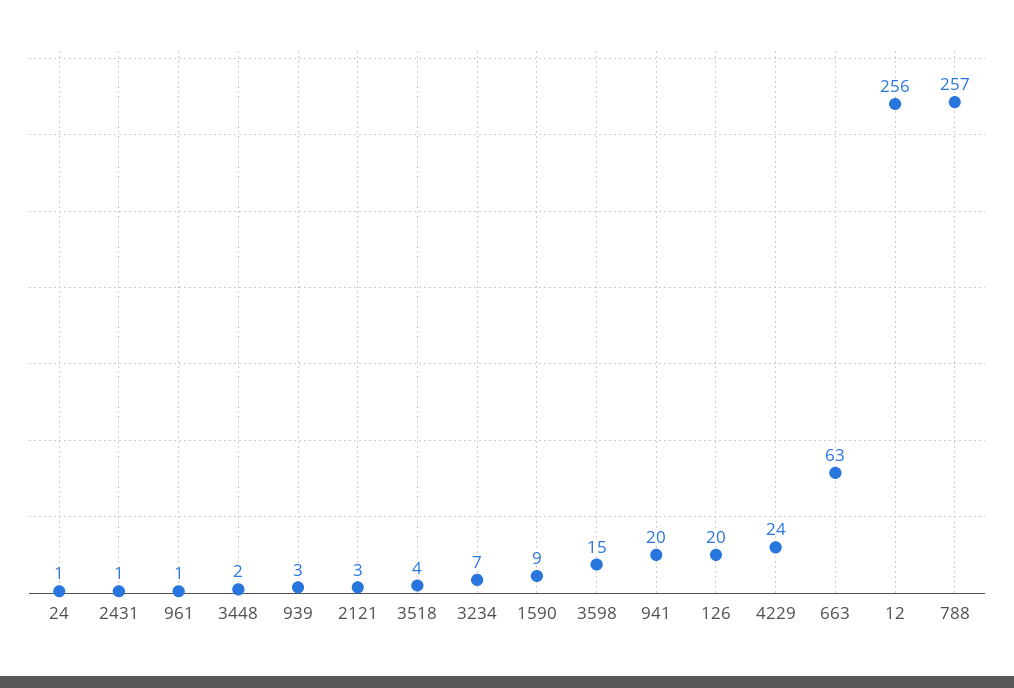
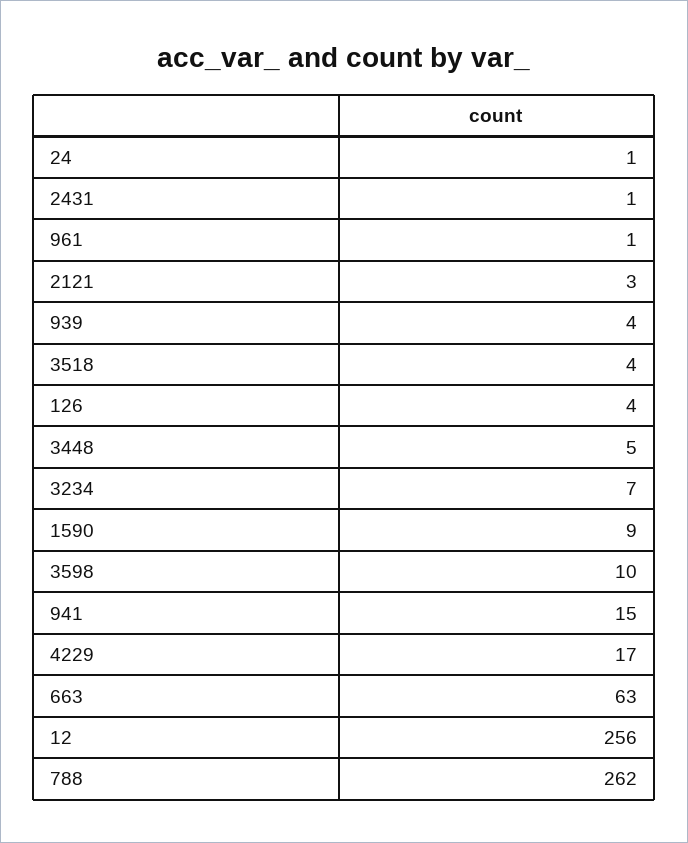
3448: 2 -> 5
939: 3 -> 4
3598: 15 -> 10
941: 20 -> 15
126: 20 -> 4
4229: 24 -> 17
788: 257 -> 262

